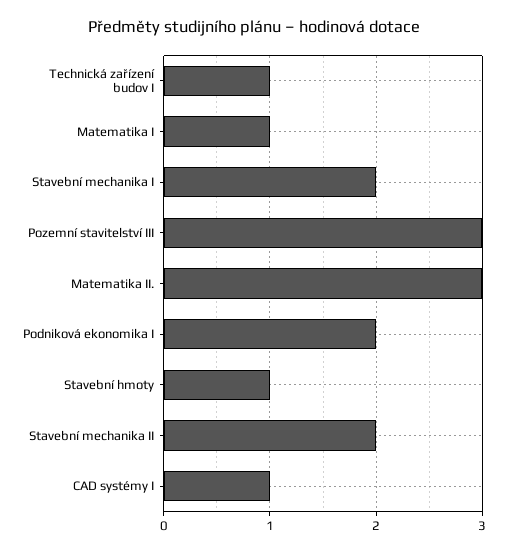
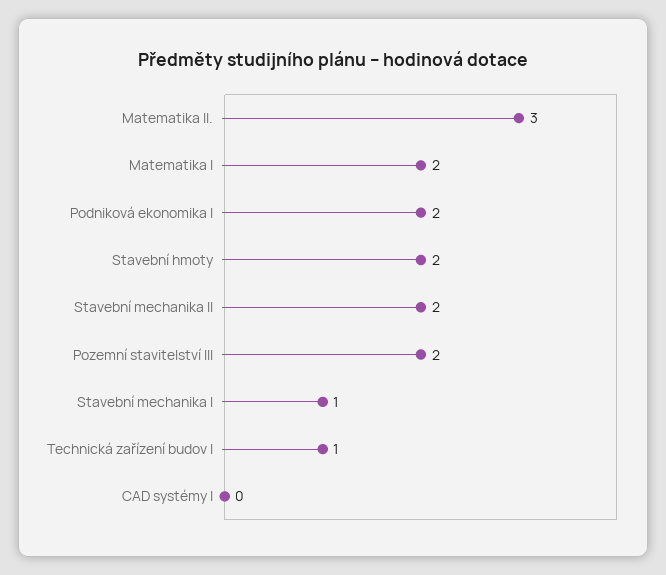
Matematika I: 1 -> 2
Stavební mechanika I: 2 -> 1
Pozemní stavitelství III: 3 -> 2
Stavební hmoty: 1 -> 2
CAD systémy I: 1 -> 0

